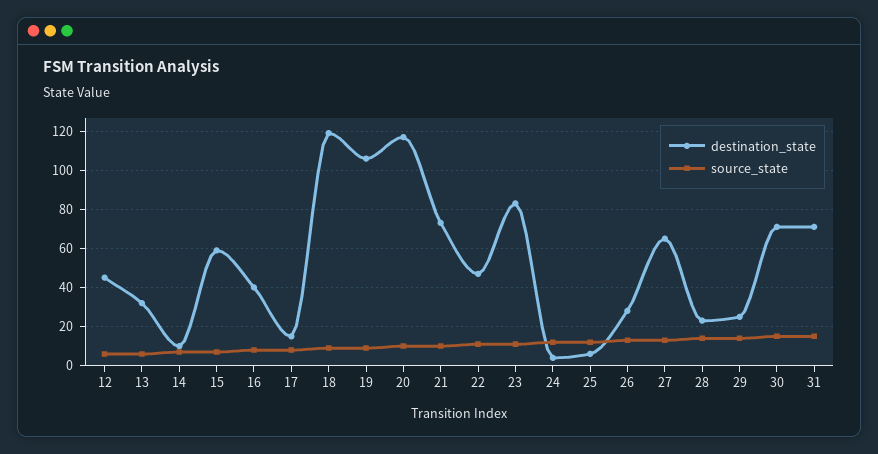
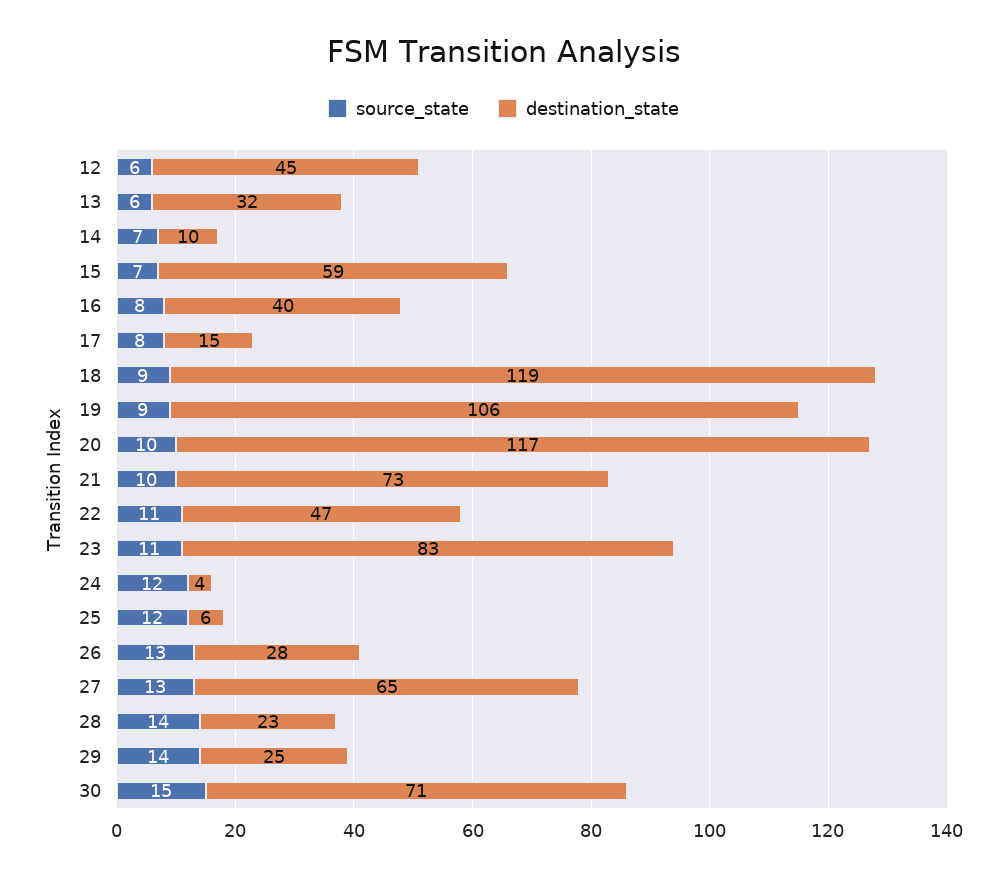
destination_state, 31: 70 -> none
source_state, 31: 15 -> none

